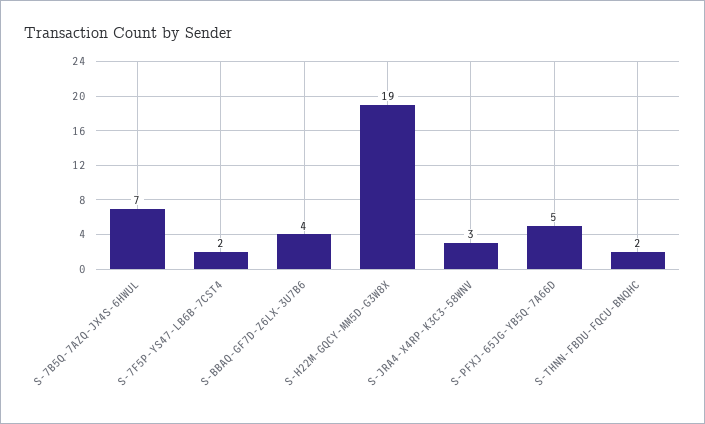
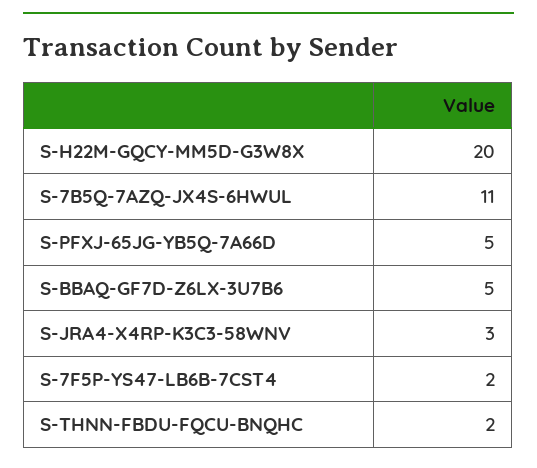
S-7B5Q-7AZQ-JX4S-6HWUL: 7 -> 11
S-BBAQ-GF7D-Z6LX-3U7B6: 4 -> 5
S-H22M-GQCY-MM5D-G3W8X: 19 -> 20

